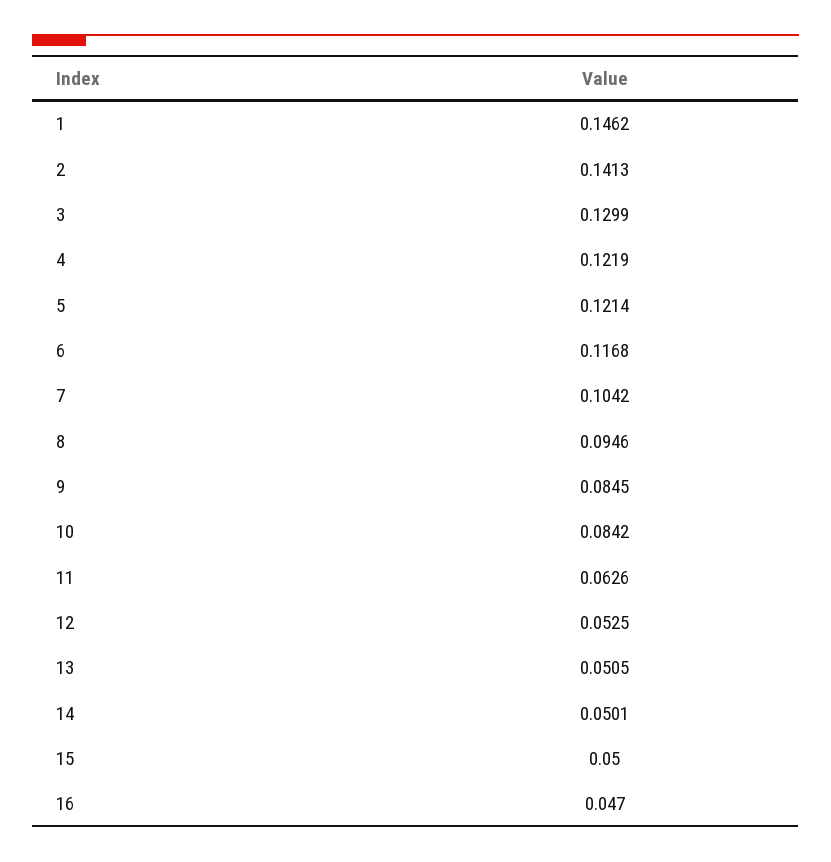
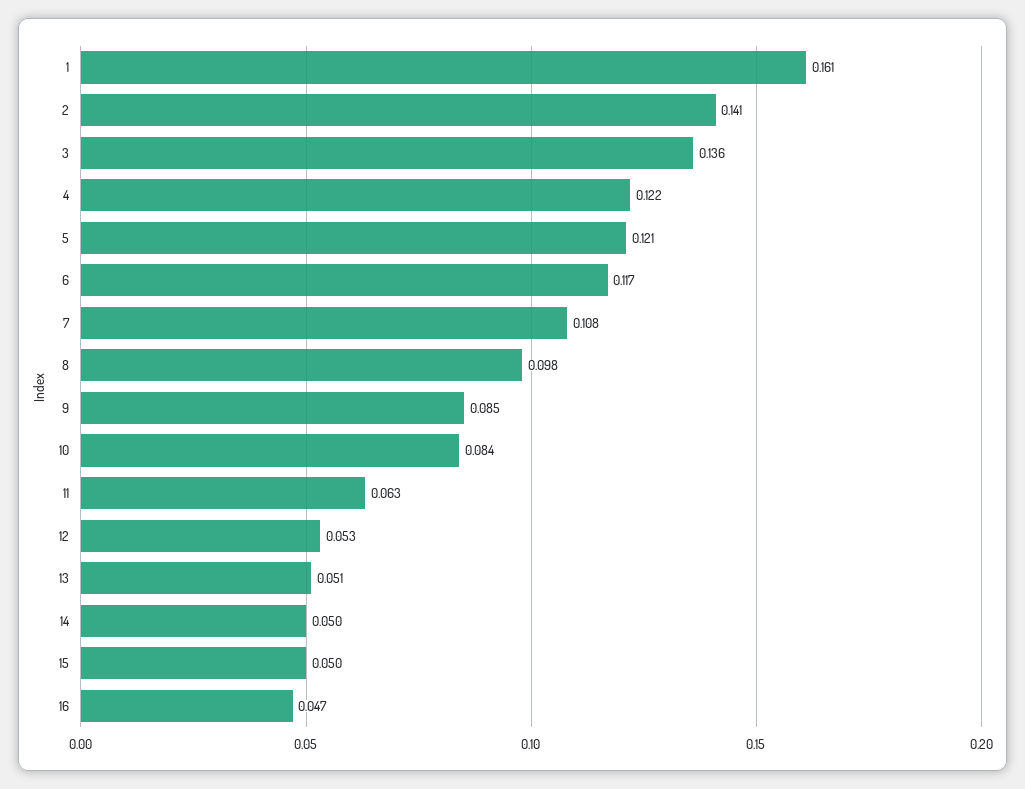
1: 0.1462 -> 0.161
3: 0.1299 -> 0.136
7: 0.1042 -> 0.108
8: 0.0946 -> 0.098

